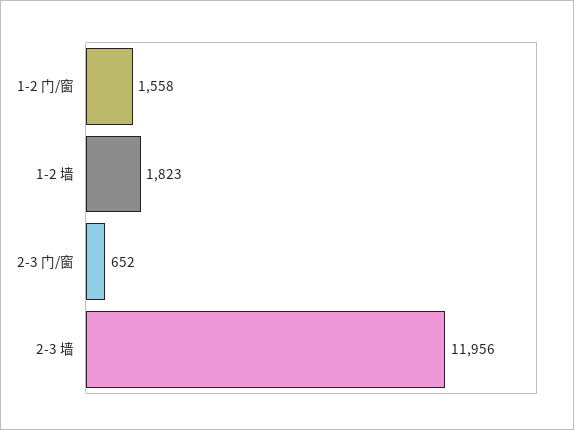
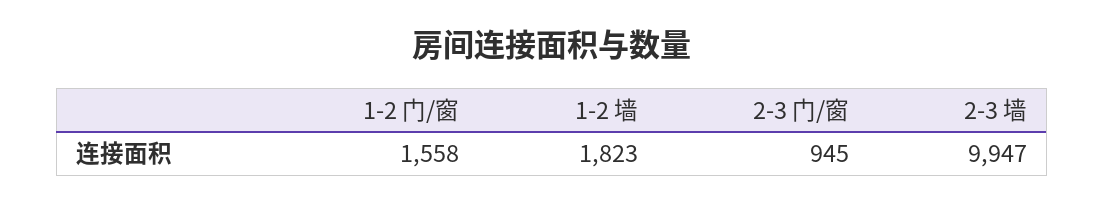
2-3 门/窗: 652 -> 945
2-3 墙: 11956 -> 9947

